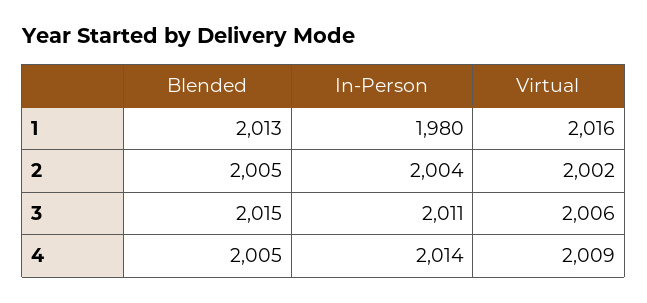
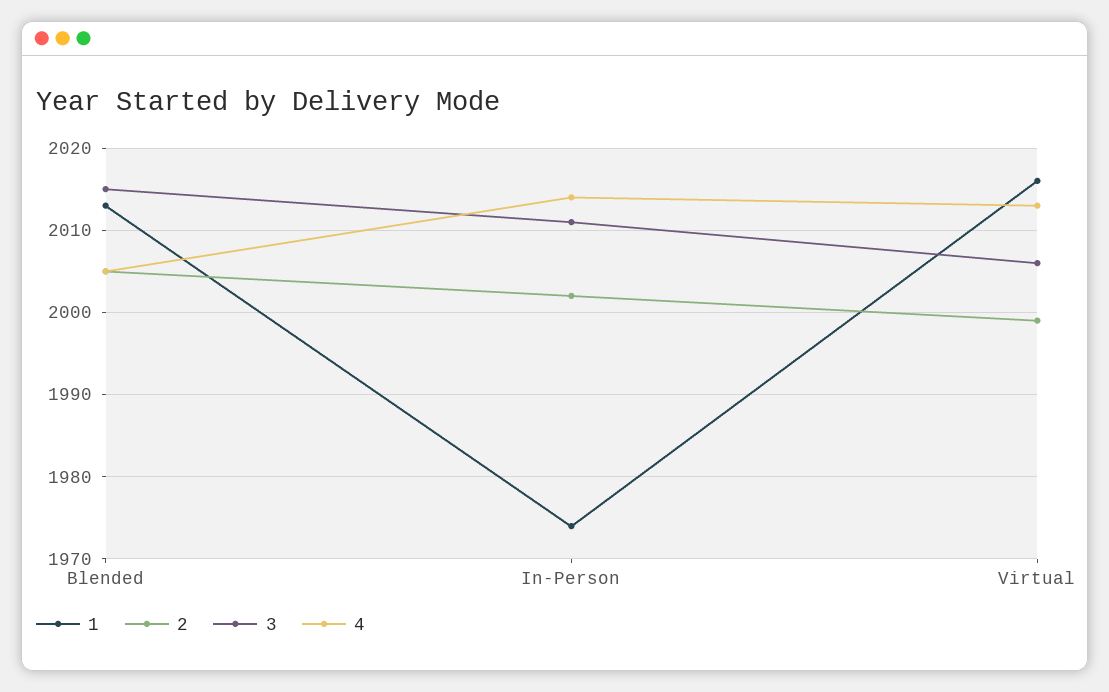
1, In-Person: 1980 -> 1974
2, In-Person: 2004 -> 2002
2, Virtual: 2002 -> 1999
4, Virtual: 2009 -> 2013

